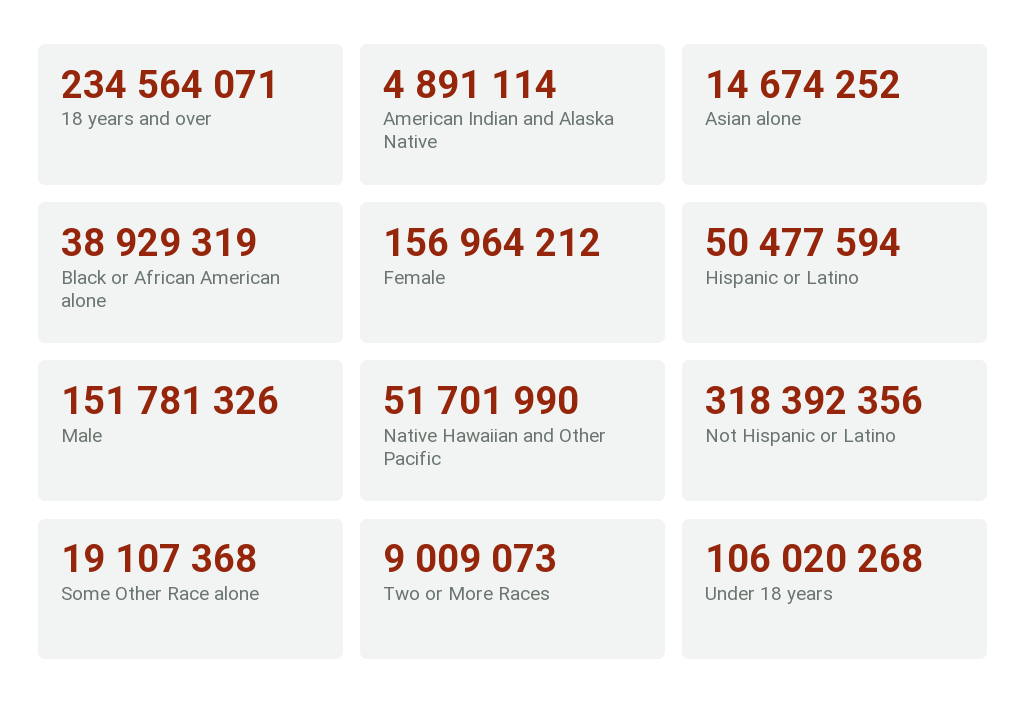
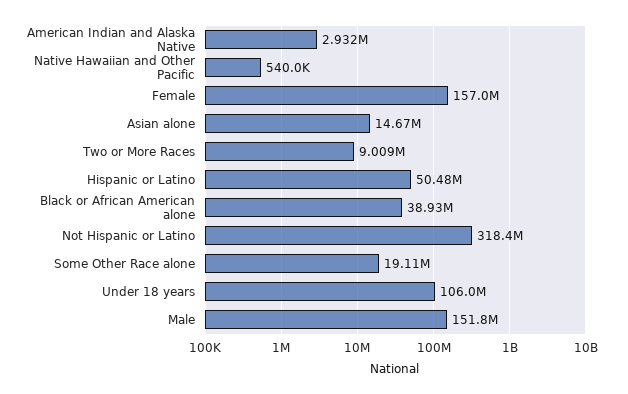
18 years and over: 234564071 -> none
American Indian and Alaska Native: 4891114 -> 2932000
Native Hawaiian and Other Pacific: 51701990 -> 540000

